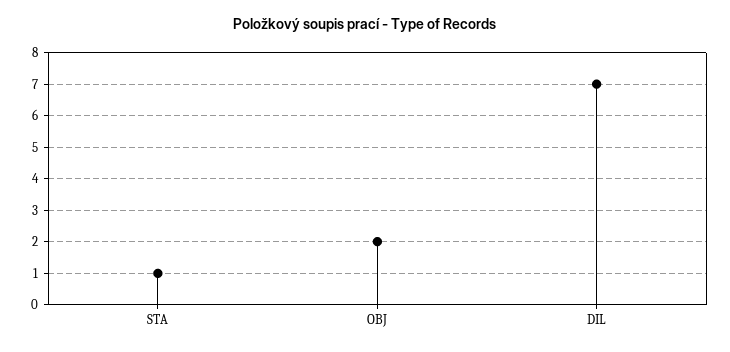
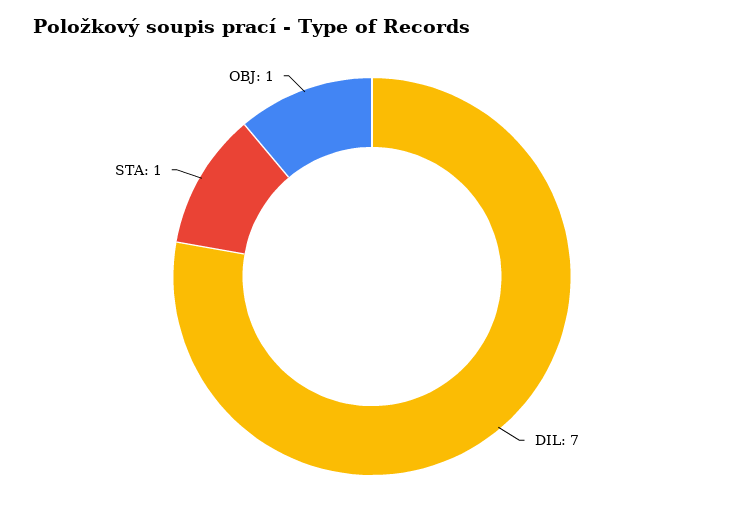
OBJ: 2 -> 1

